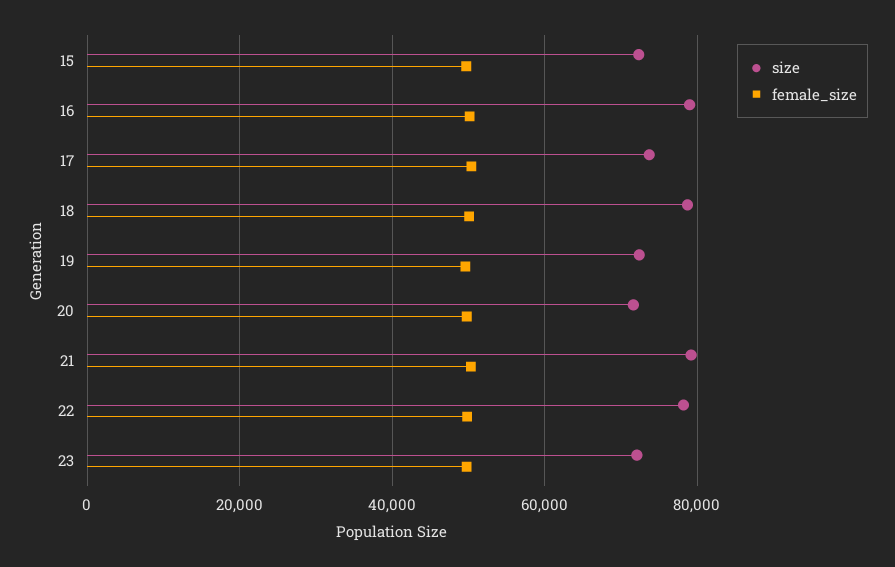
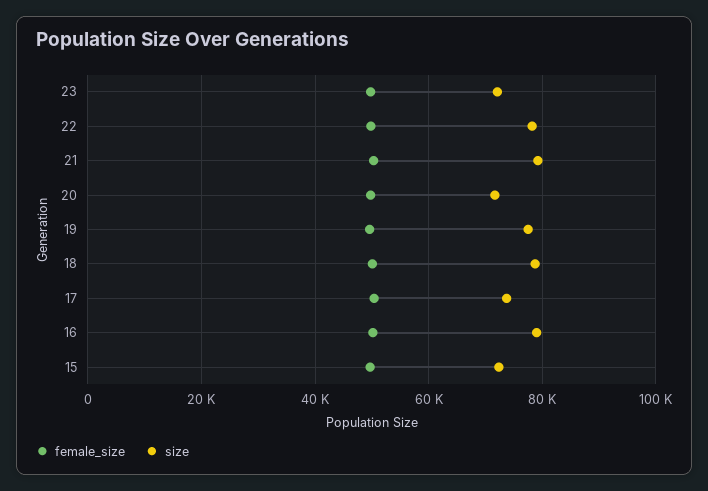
size, 19: 72000 -> 78000

